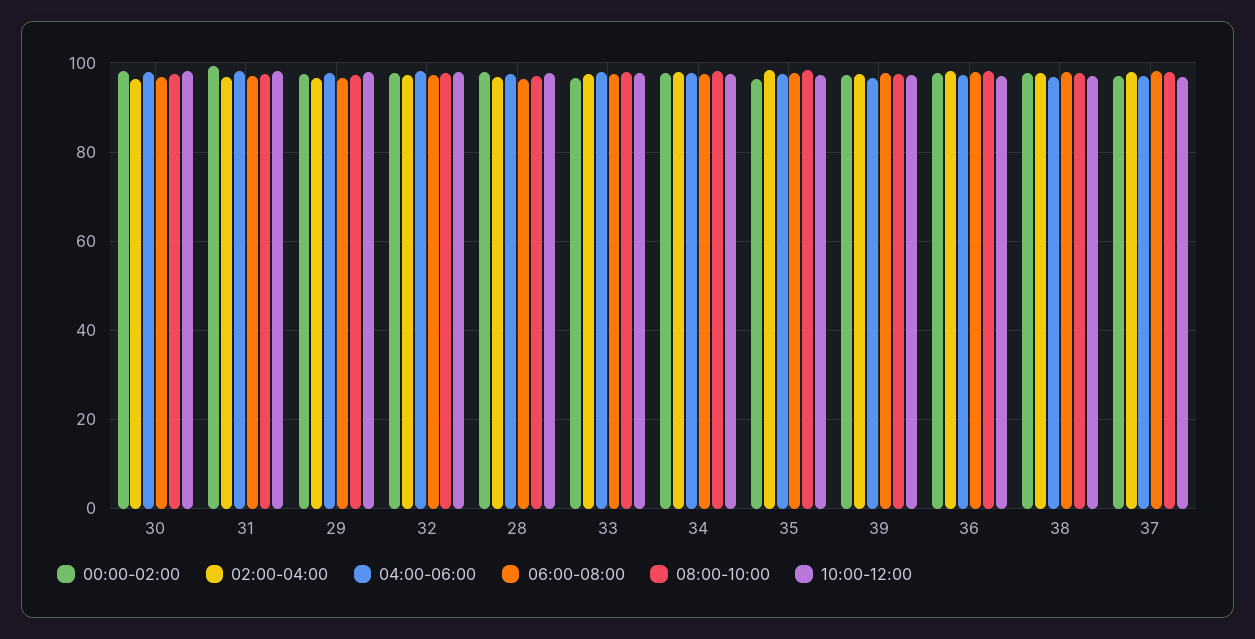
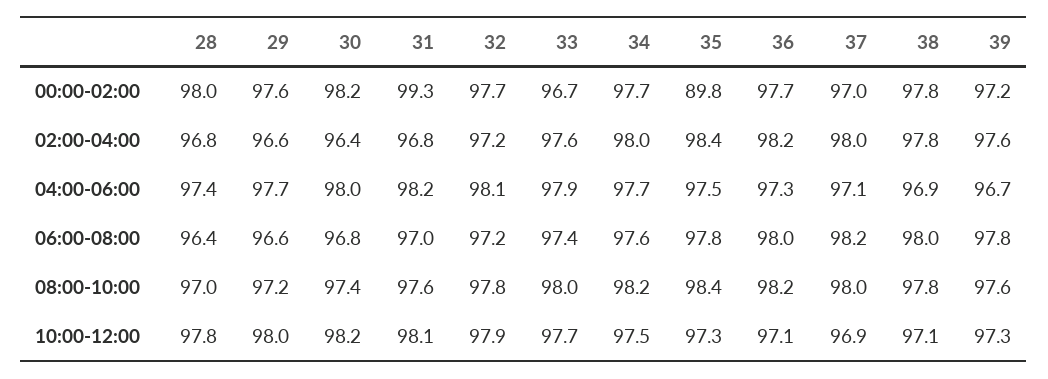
00:00-02:00, 35: 96 -> 89.8

